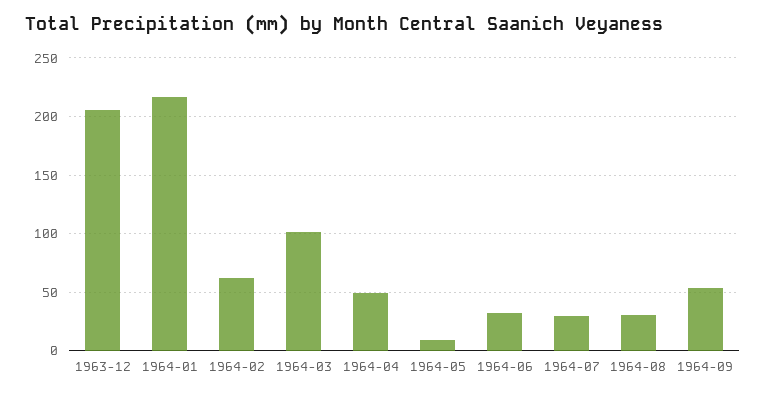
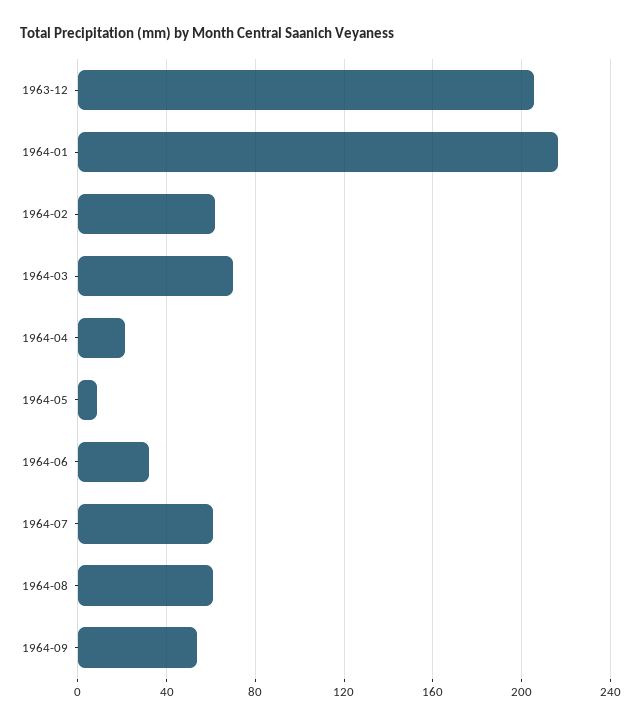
1964-03: 100 -> 70
1964-04: 50 -> 20
1964-07: 30 -> 60
1964-08: 30 -> 60

